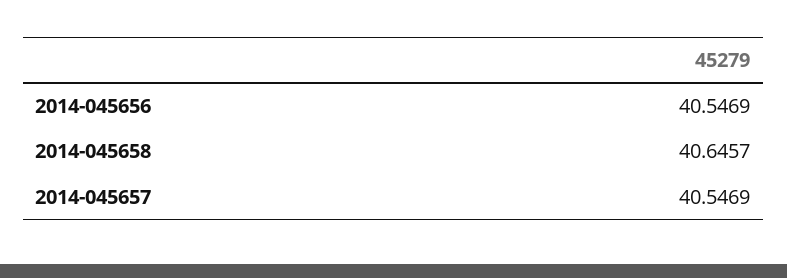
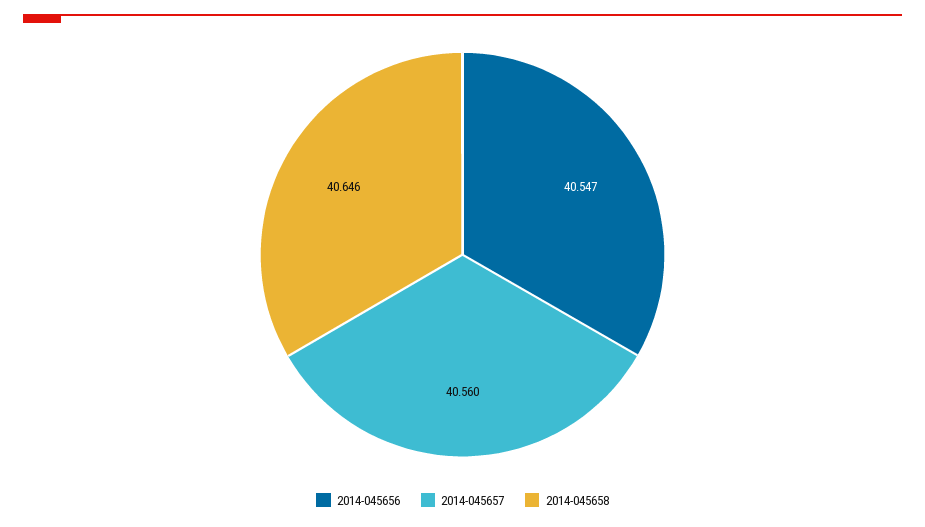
2014-045657: 40.5469 -> 40.56

